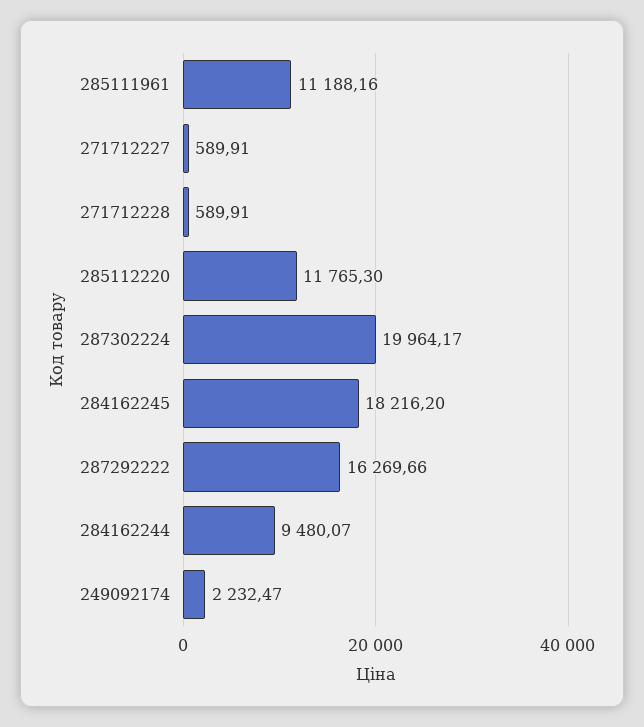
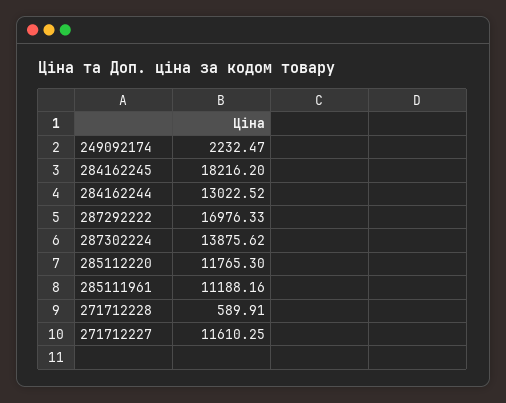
271712227: 589.91 -> 11610.25
287302224: 19964.17 -> 13875.62
287292222: 16269.66 -> 16976.33
284162244: 9480.07 -> 13022.52

